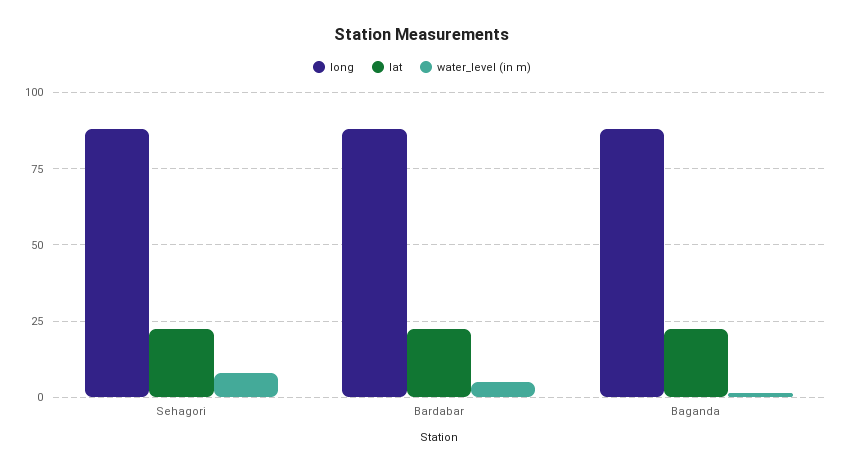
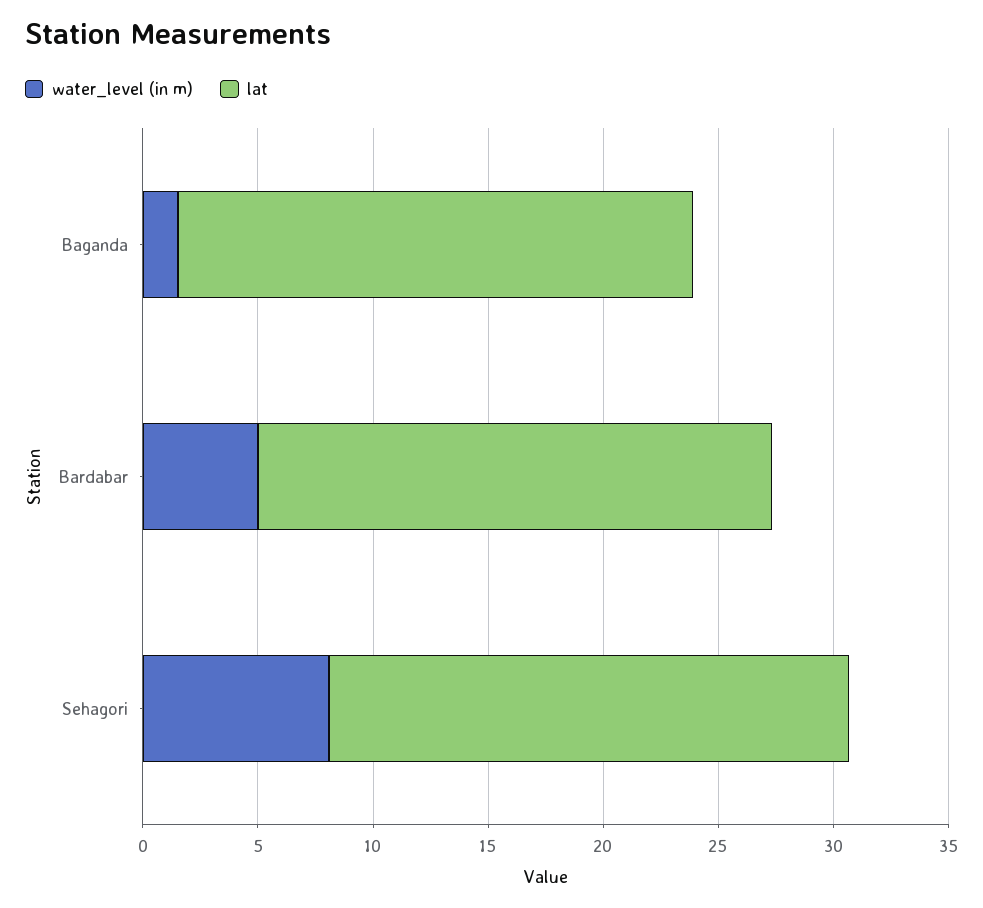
long, Sehagori: 87.5 -> none
long, Bardabar: 87.5 -> none
long, Baganda: 87.5 -> none

